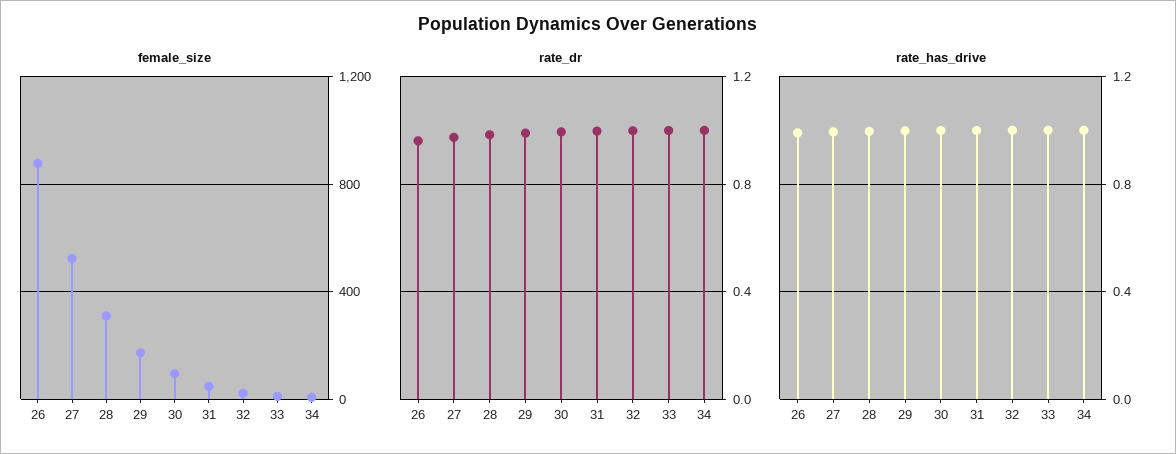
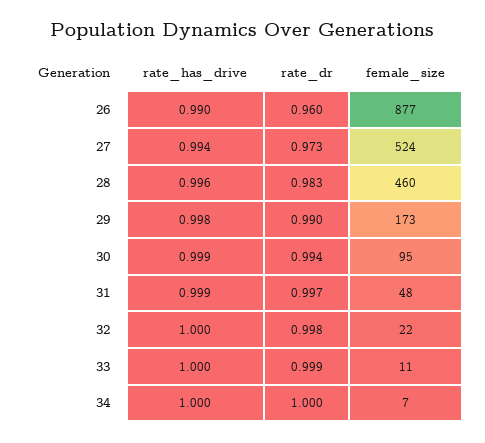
female_size, 28: 300 -> 460

